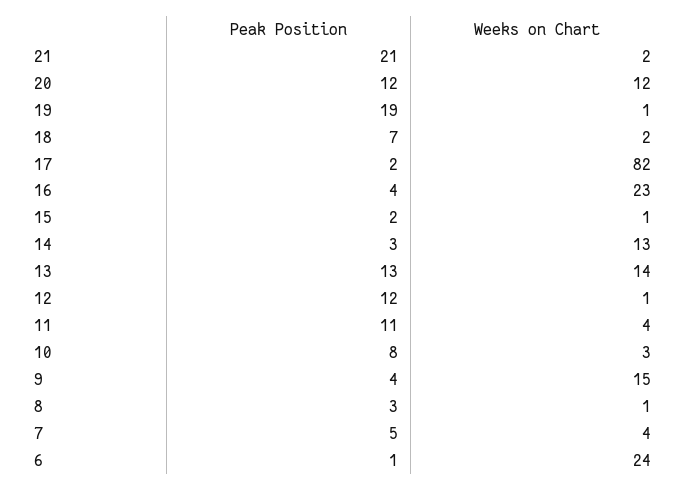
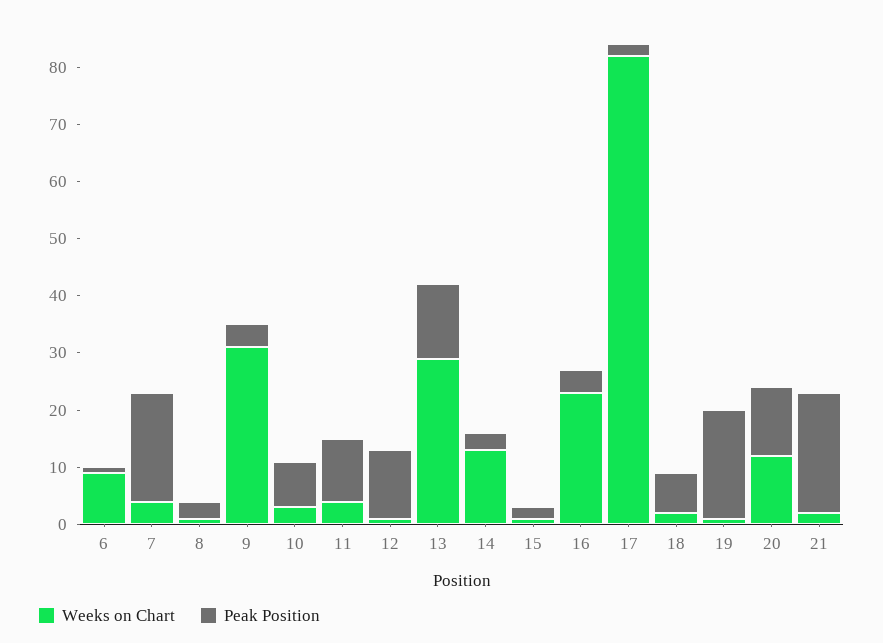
Weeks on Chart, 13: 14 -> 30
Weeks on Chart, 9: 15 -> 30
Peak Position, 7: 5 -> 20
Weeks on Chart, 6: 24 -> 10

